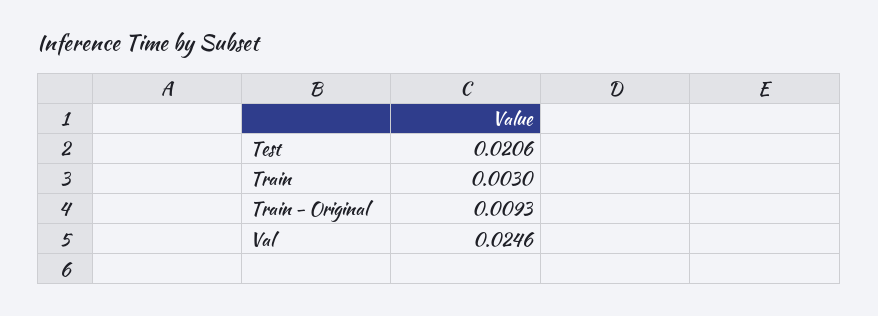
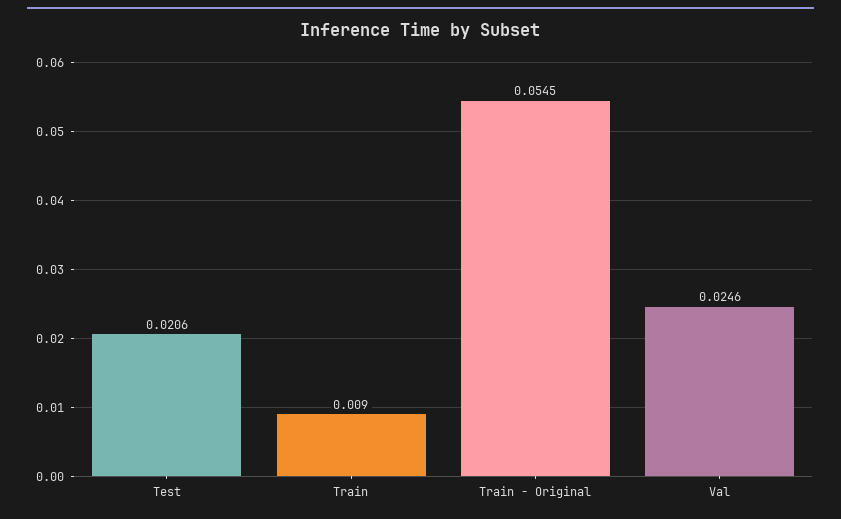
Train: 0.003 -> 0.009
Train - Original: 0.0093 -> 0.0545

